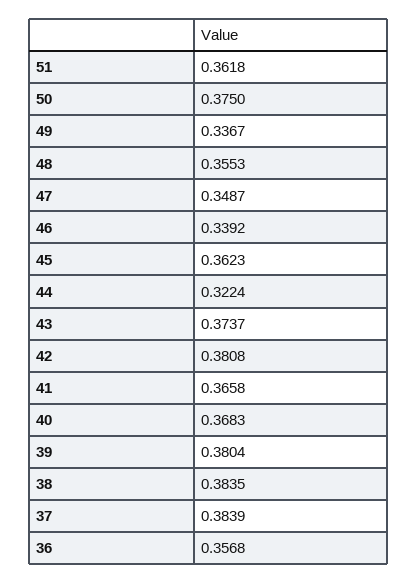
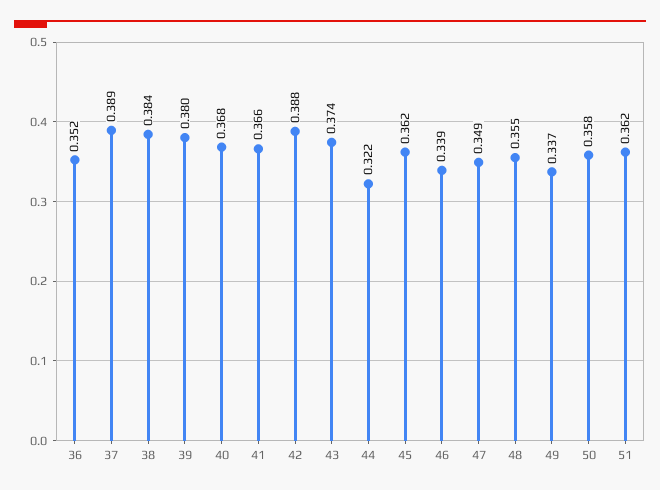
50: 0.375 -> 0.358
42: 0.3808 -> 0.388
37: 0.3839 -> 0.389
36: 0.3568 -> 0.352

